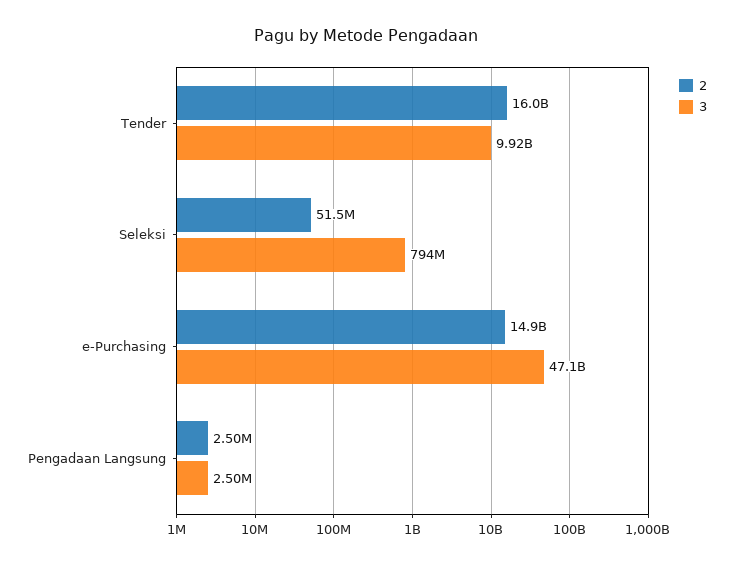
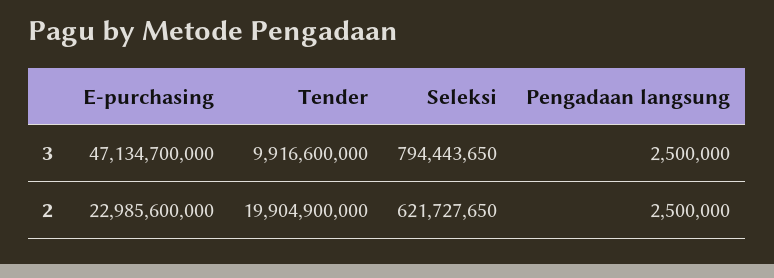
2, Tender: 16000000000 -> 19904900000
2, Seleksi: 51500000 -> 621727650
2, e-Purchasing: 14900000000 -> 22985600000

